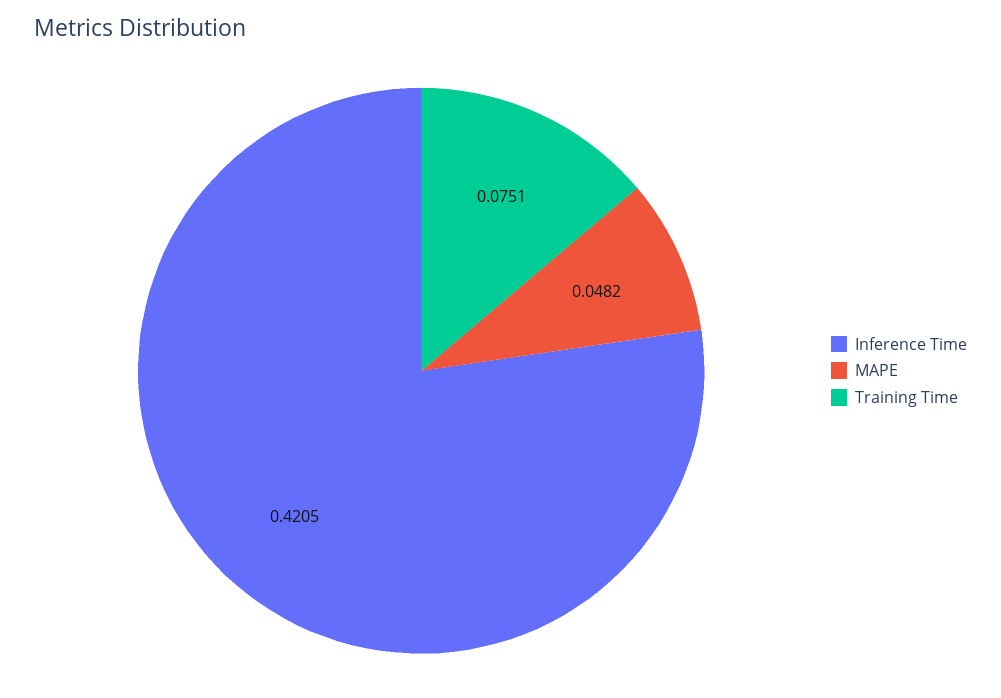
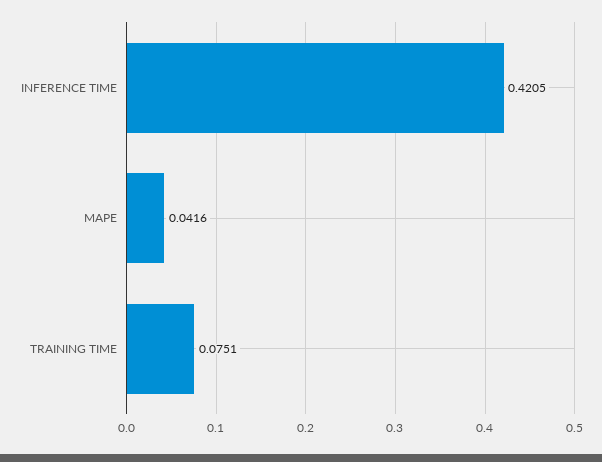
MAPE: 0.0482 -> 0.0416

